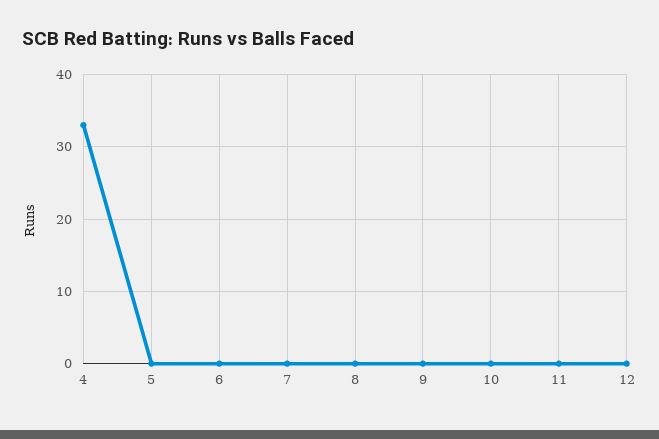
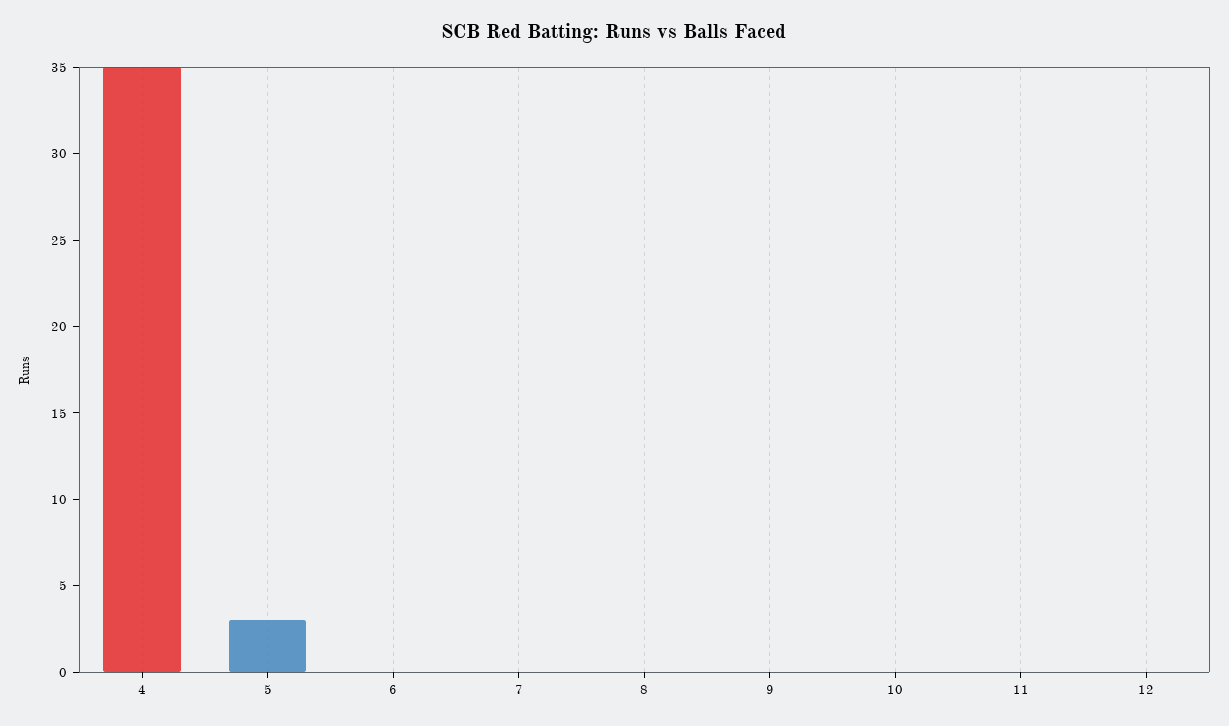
4: 33 -> 35
5: 0 -> 3

